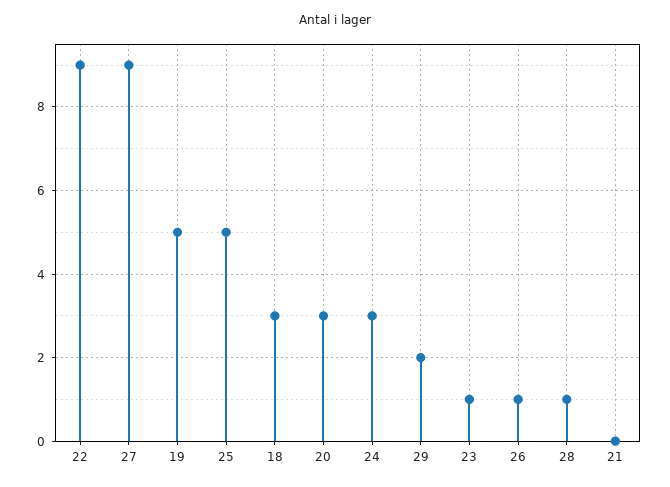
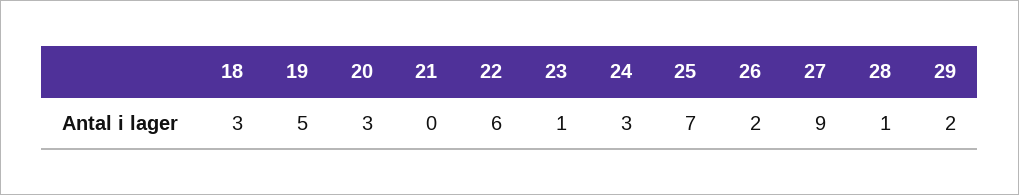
22: 9 -> 6
25: 5 -> 7
26: 1 -> 2

